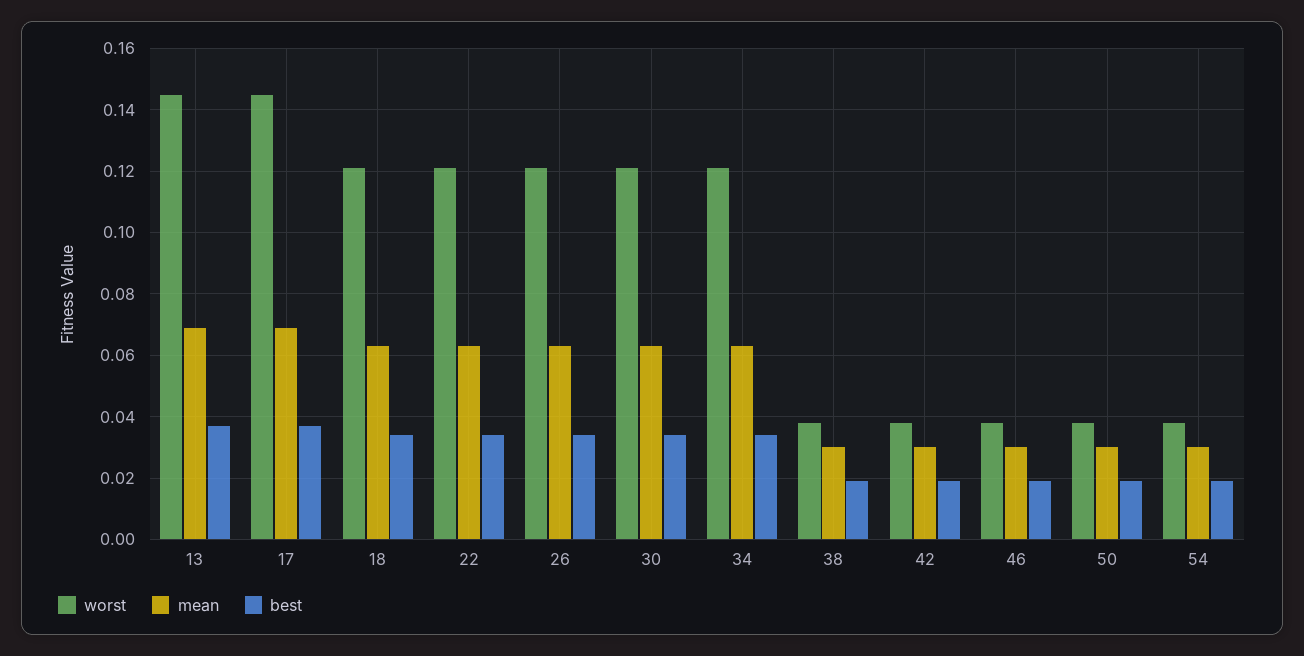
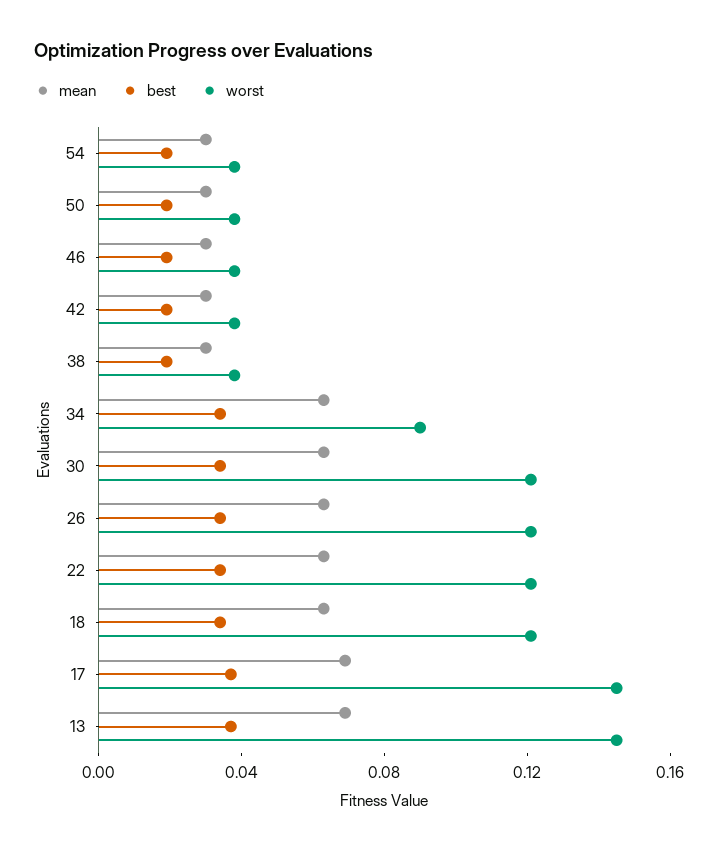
worst, 34: 0.12 -> 0.09

